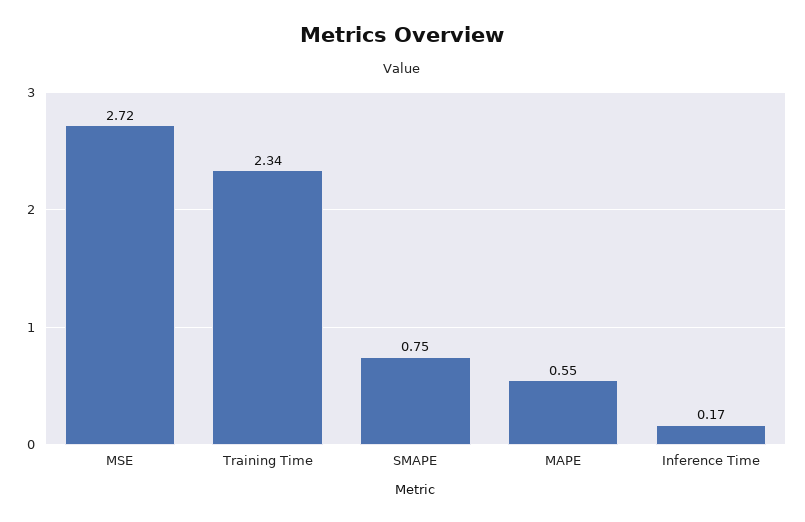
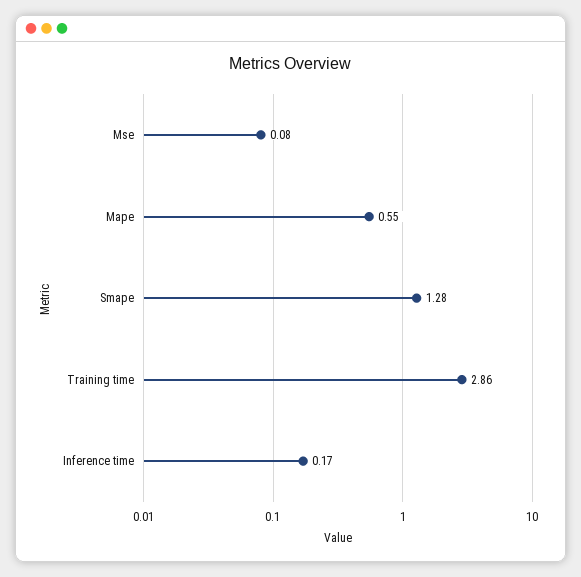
MSE: 2.72 -> 0.08
Training Time: 2.34 -> 2.86
SMAPE: 0.75 -> 1.28

